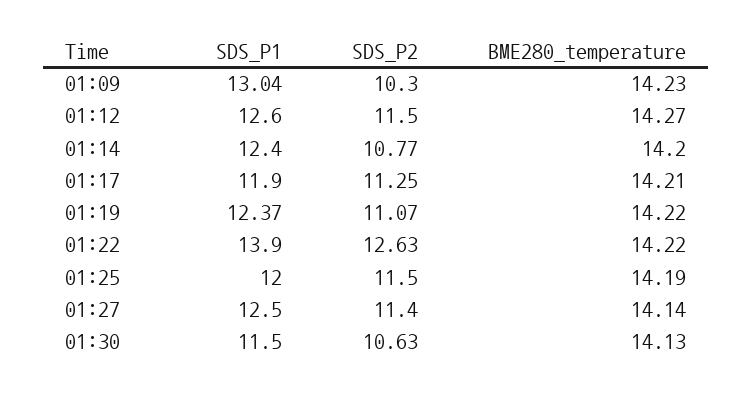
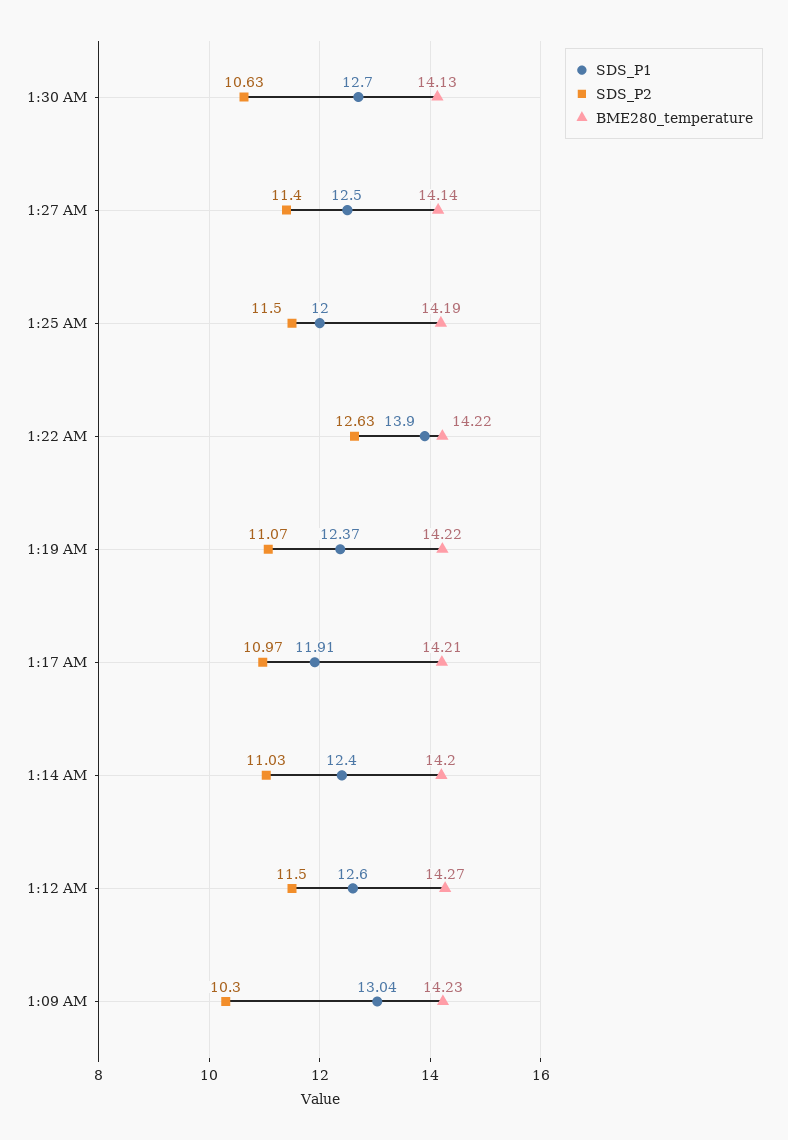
SDS_P2, 01:14: 10.77 -> 11.03
SDS_P1, 01:17: 11.9 -> 11.91
SDS_P2, 01:17: 11.25 -> 10.97
SDS_P1, 01:30: 11.5 -> 12.7

